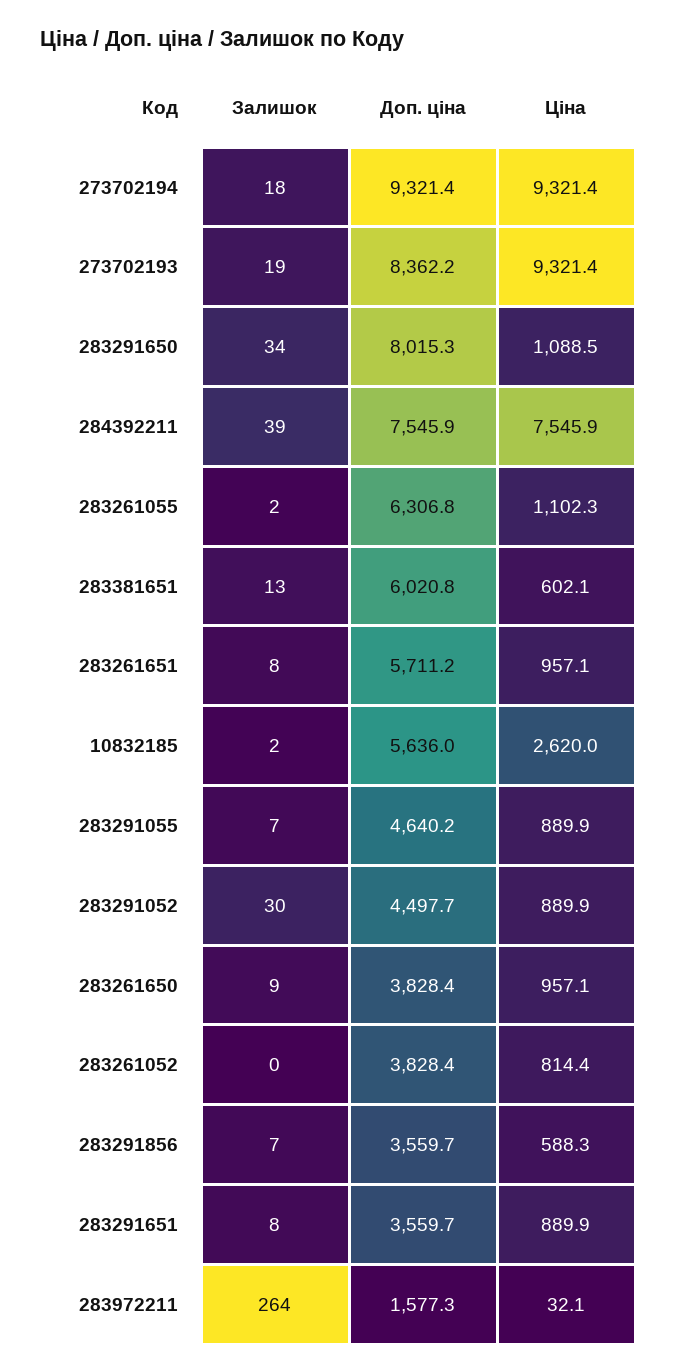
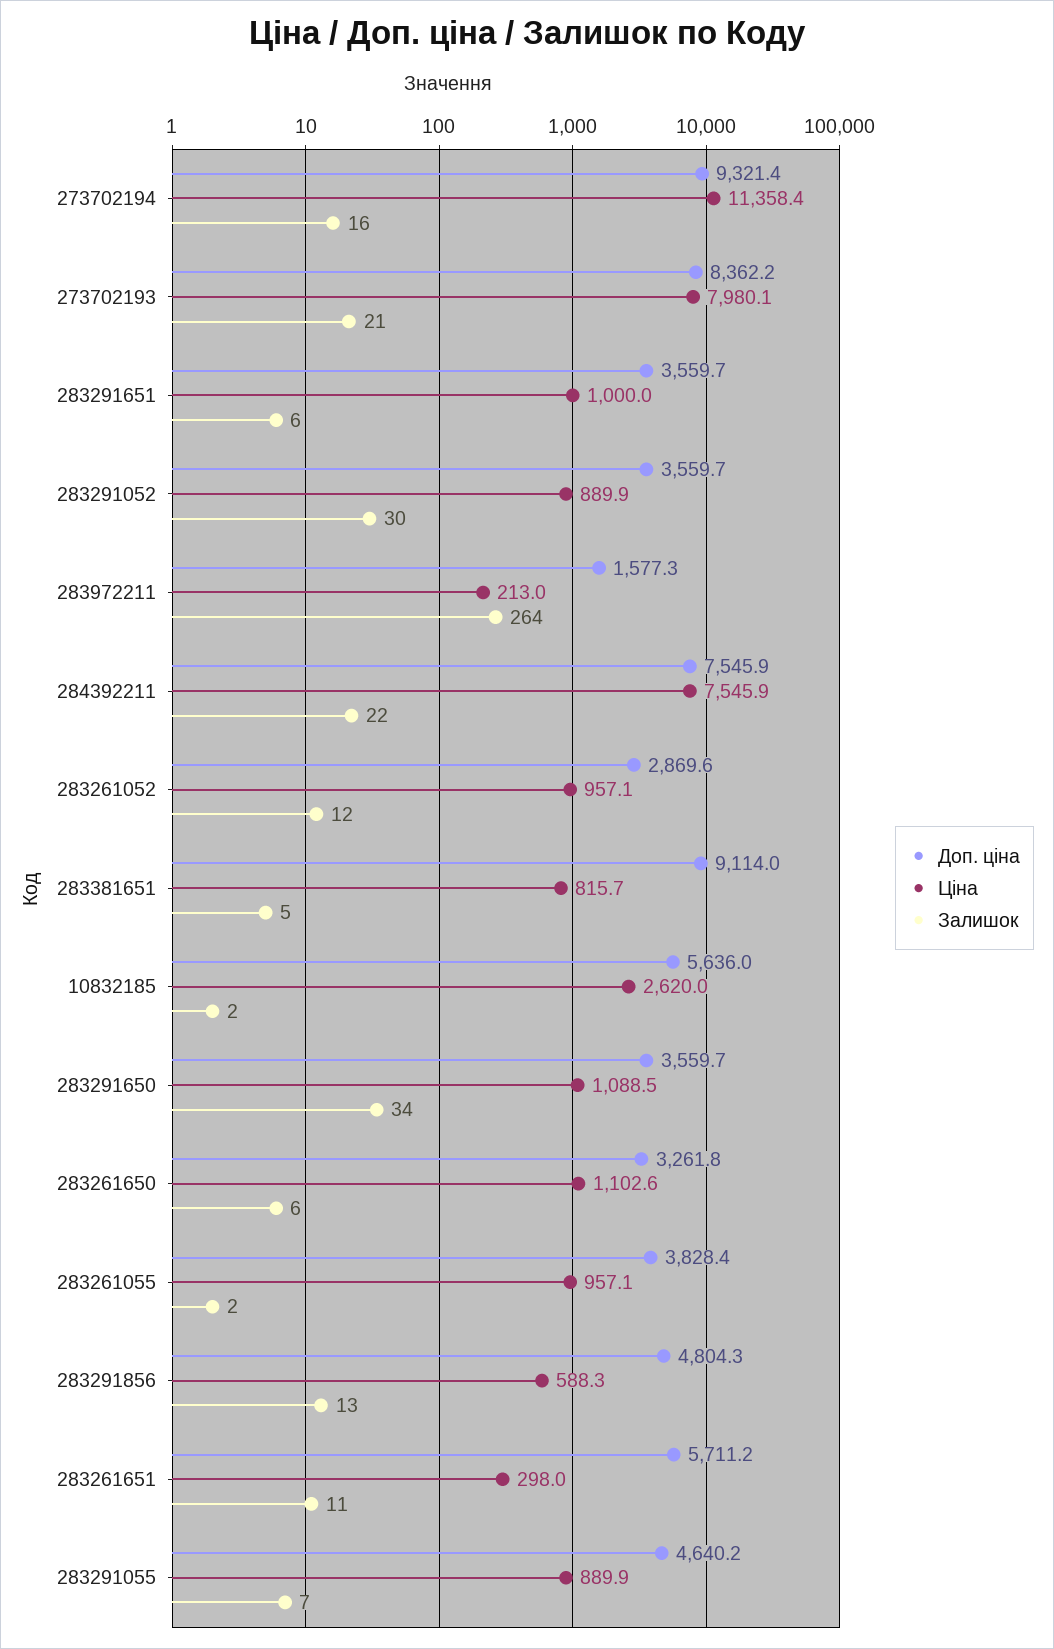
Залишок, 273702194: 18 -> 16
Ціна, 273702194: 9321.4 -> 11358.4
Залишок, 273702193: 19 -> 21
Ціна, 273702193: 9321.4 -> 7980.1
Доп. ціна, 283291650: 8015.3 -> 3559.7
Залишок, 284392211: 39 -> 22
Доп. ціна, 283261055: 6306.8 -> 3828.4
Ціна, 283261055: 1102.3 -> 957.1
Залишок, 283381651: 13 -> 5
Доп. ціна, 283381651: 6020.8 -> 9114
Ціна, 283381651: 602.1 -> 815.7
Залишок, 283261651: 8 -> 11
Ціна, 283261651: 957.1 -> 298
Доп. ціна, 283291052: 4497.7 -> 3559.7
Залишок, 283261650: 9 -> 6
Доп. ціна, 283261650: 3828.4 -> 3261.8
Ціна, 283261650: 957.1 -> 1102.6
Залишок, 283261052: 0 -> 12
Доп. ціна, 283261052: 3828.4 -> 2869.6
Ціна, 283261052: 814.4 -> 957.1
Залишок, 283291856: 7 -> 13
Доп. ціна, 283291856: 3559.7 -> 4804.3
Залишок, 283291651: 8 -> 6
Ціна, 283291651: 889.9 -> 1000
Ціна, 283972211: 32.1 -> 213

